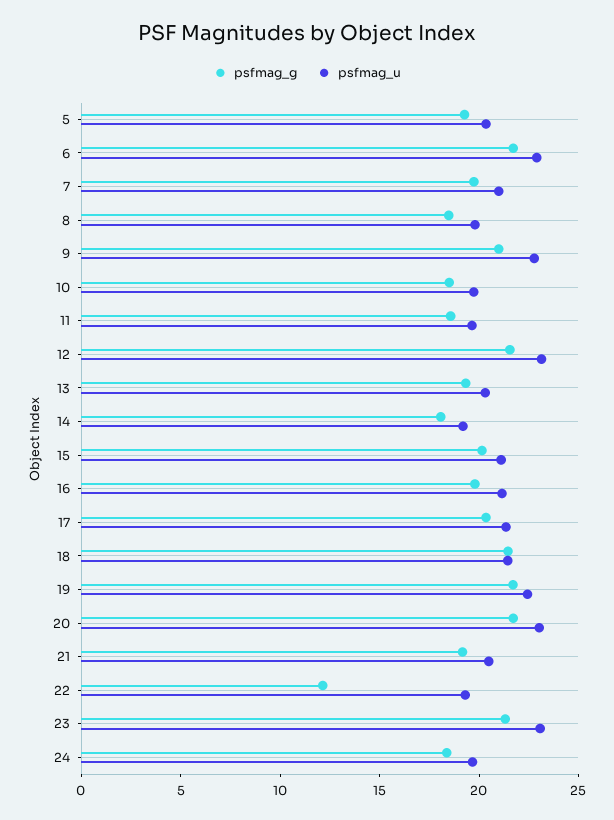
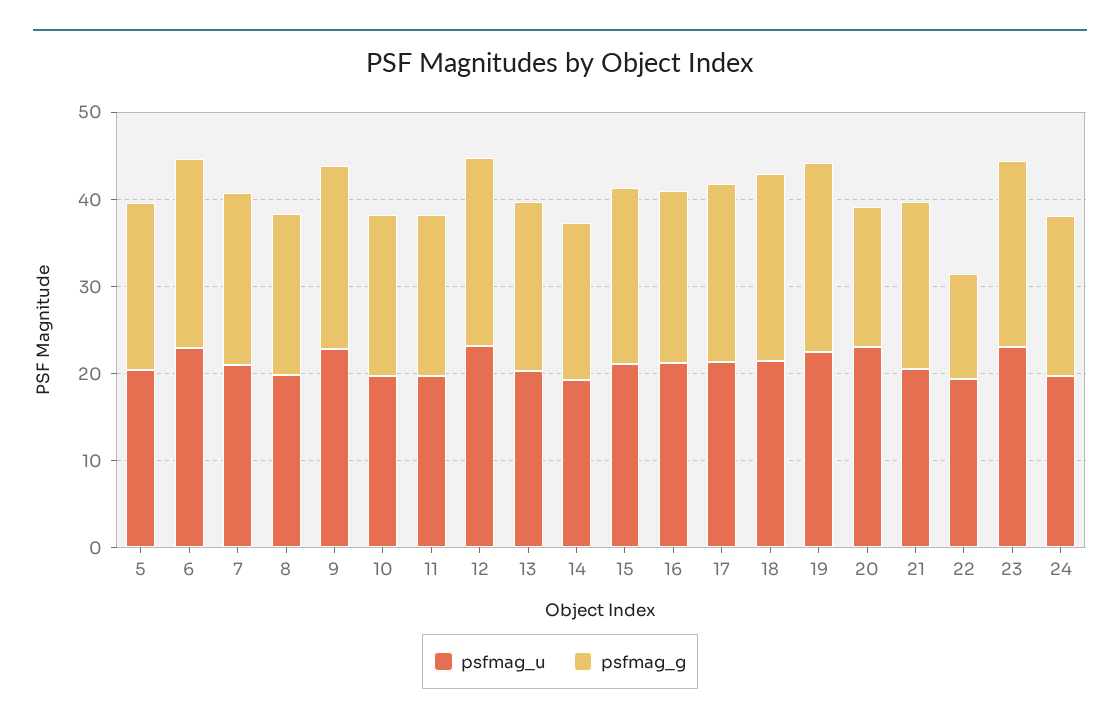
psfmag_g, 20: 22 -> 16

